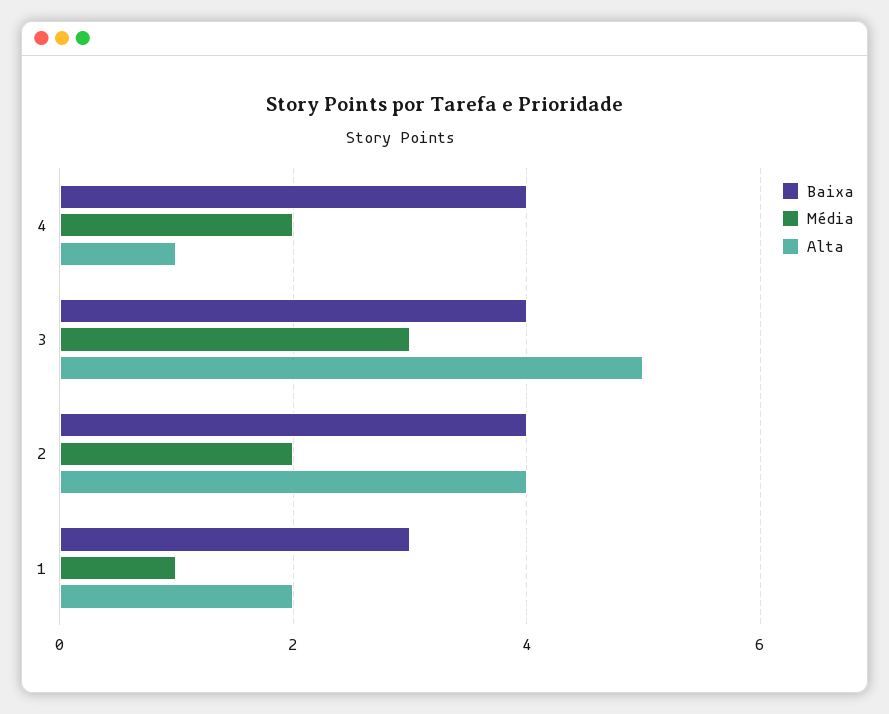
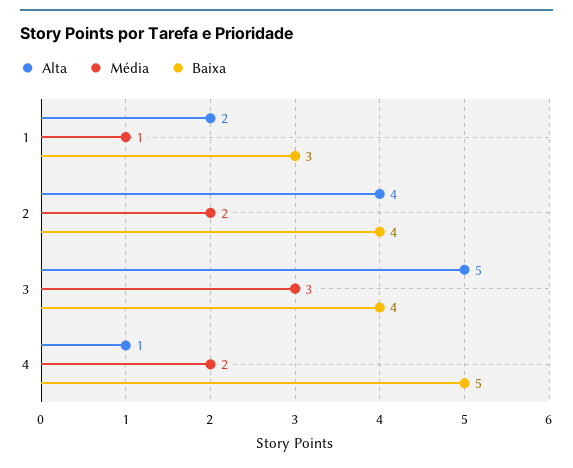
Baixa, 4: 4 -> 5

